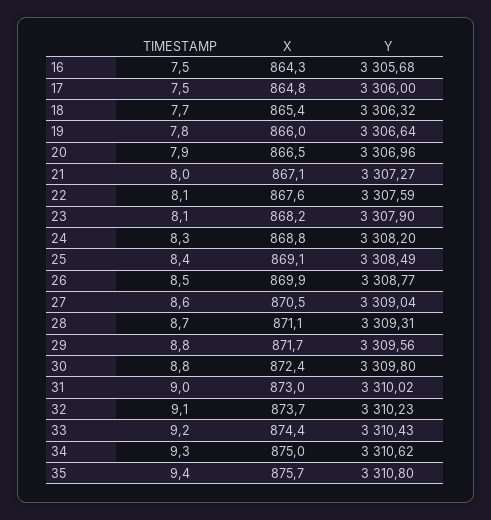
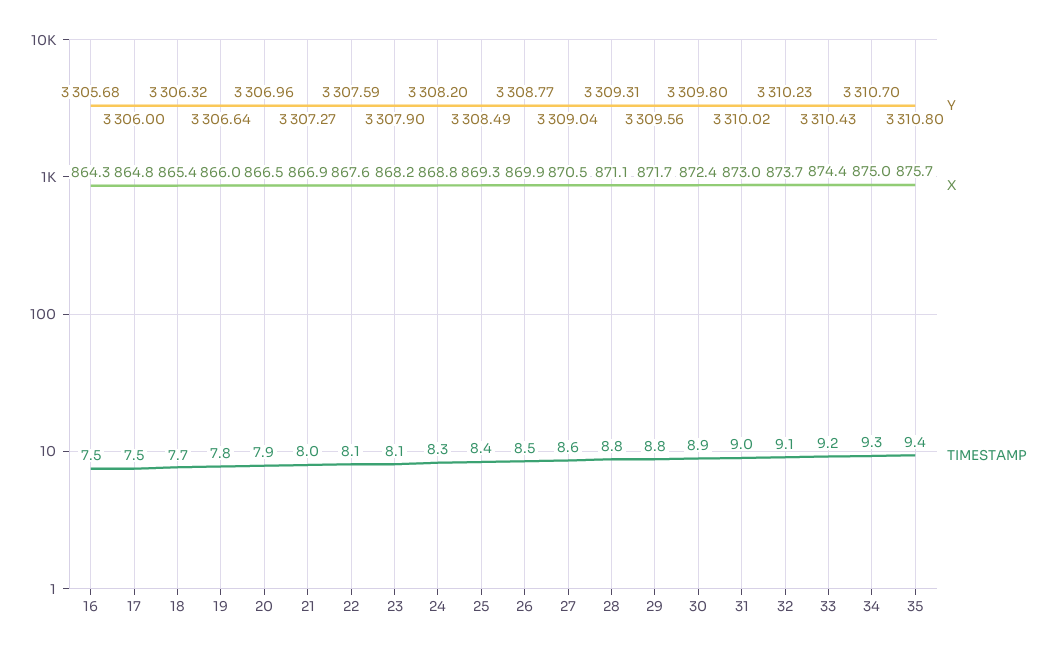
X, 21: 867.1 -> 866.9
X, 25: 869.1 -> 869.3
TIMESTAMP, 28: 8.7 -> 8.8
TIMESTAMP, 30: 8.8 -> 8.9
Y, 34: 3310.62 -> 3310.7

